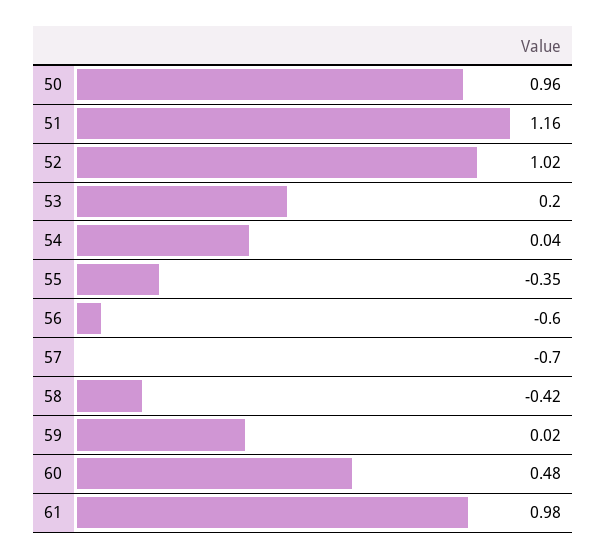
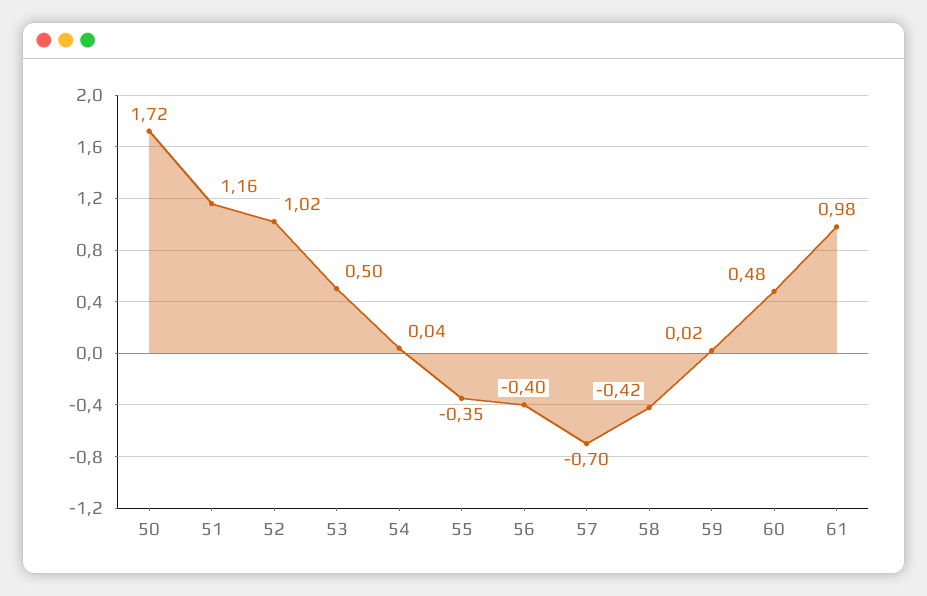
50: 0.96 -> 1.72
53: 0.2 -> 0.5
56: -0.6 -> -0.4

